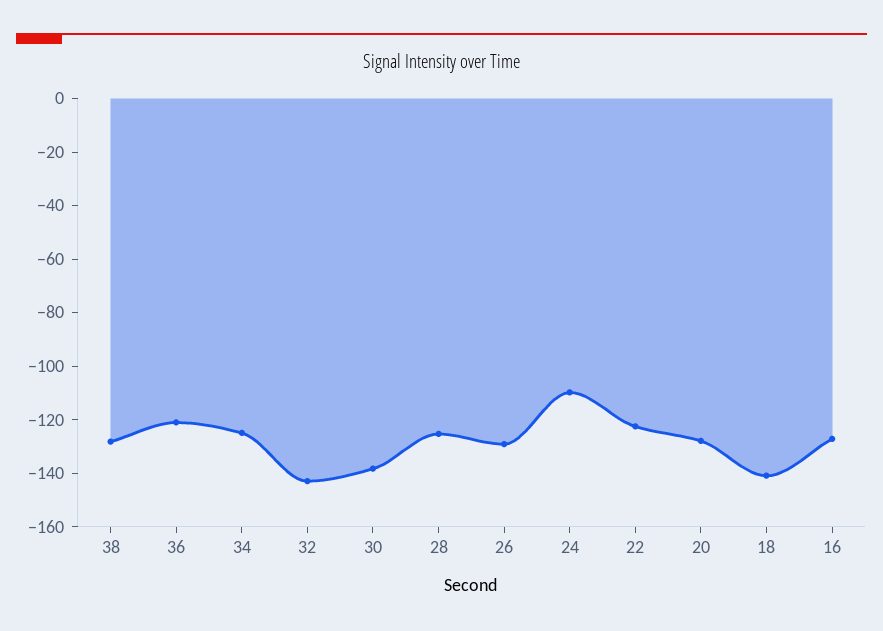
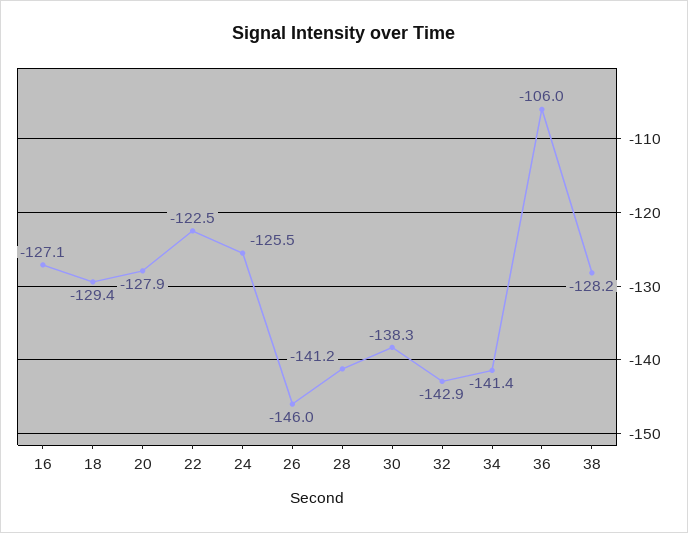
36: -120 -> -106
34: -125 -> -141.4
28: -125 -> -141.2
26: -130 -> -146
24: -110 -> -125.5
18: -140 -> -129.4

